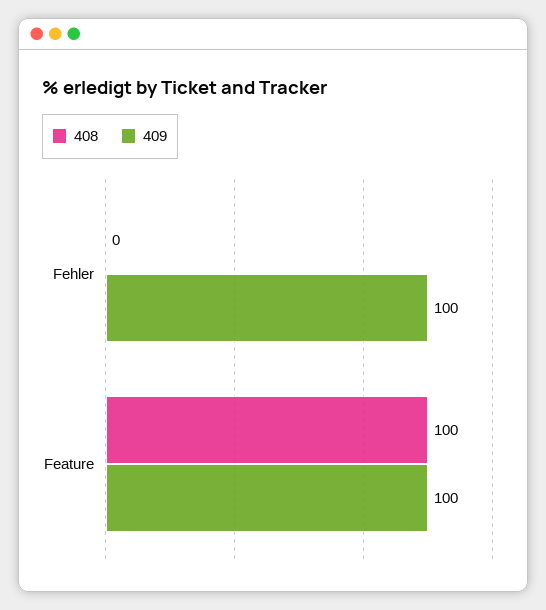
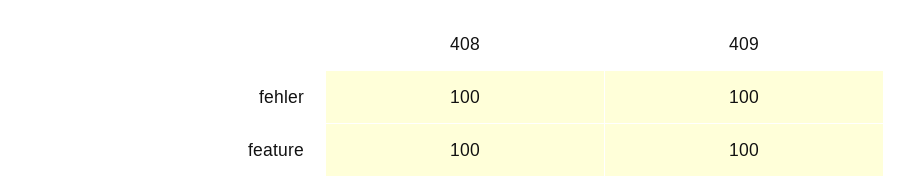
408, Fehler: 0 -> 100

